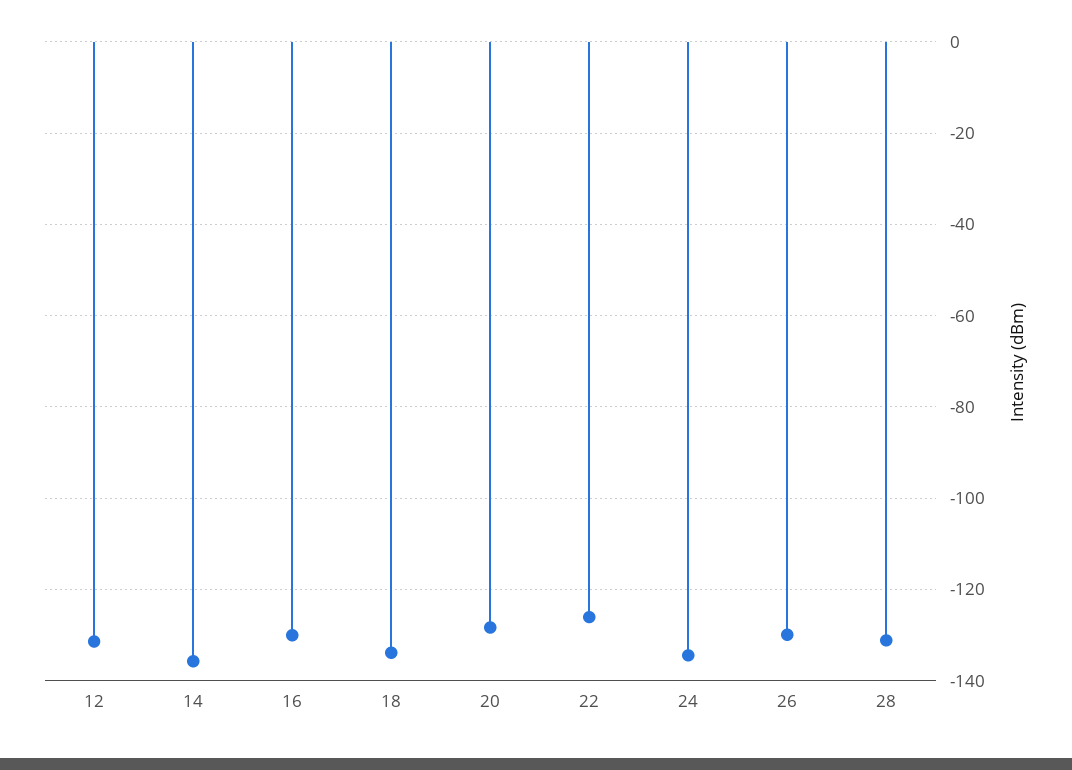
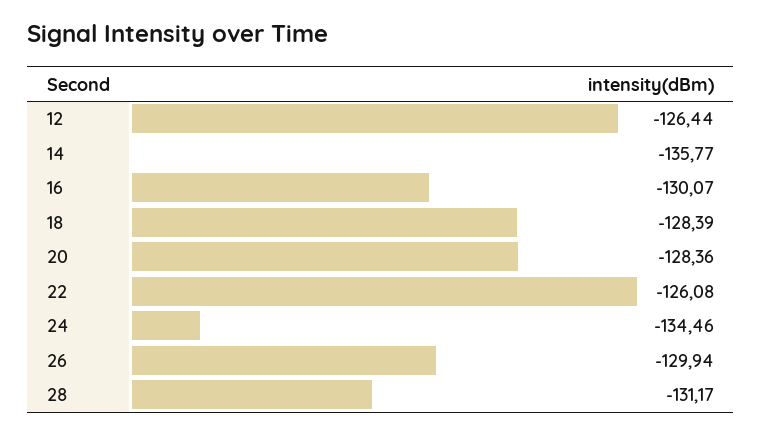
12: -132 -> -126.44
18: -134 -> -128.39

